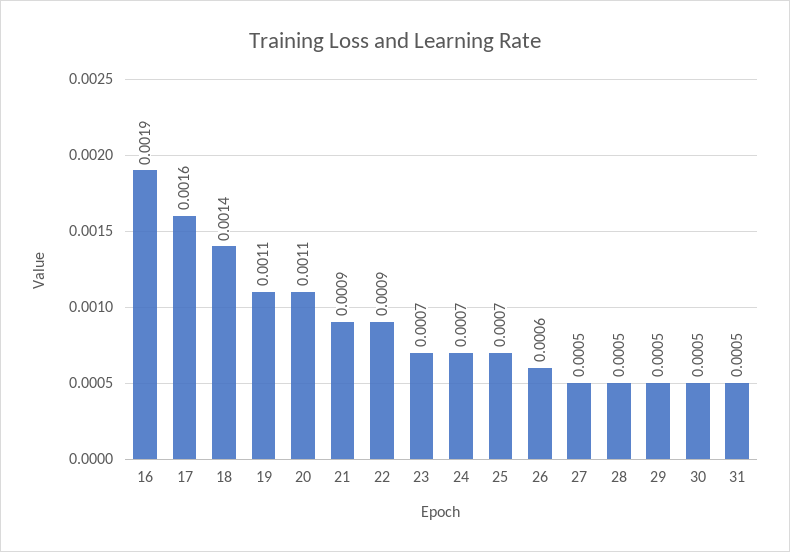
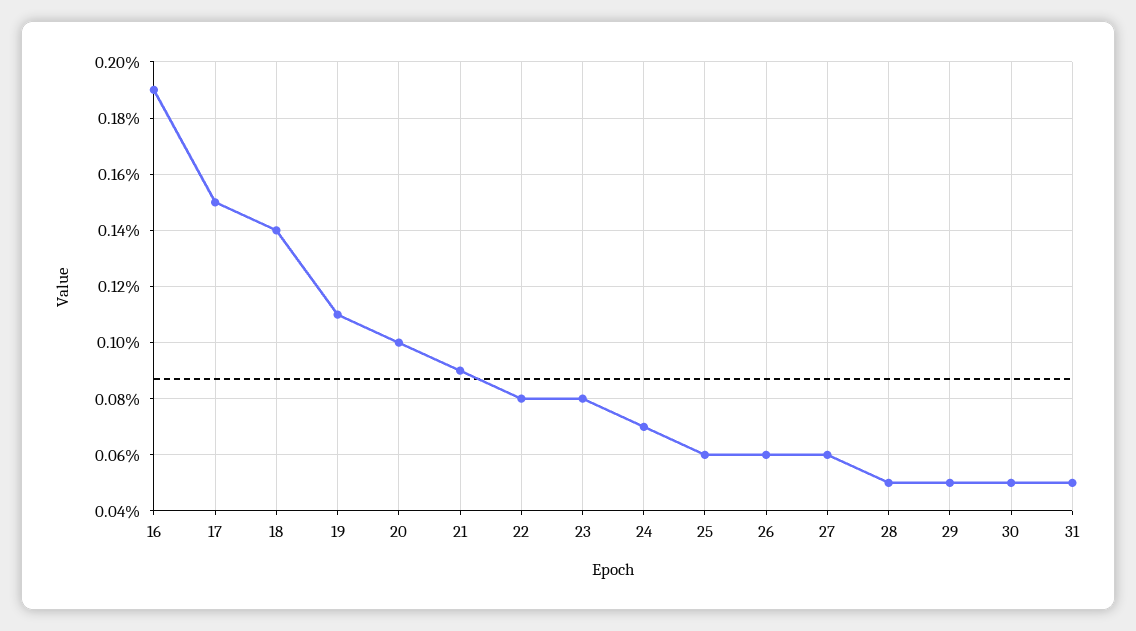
17: 0.0016 -> 0.0015
20: 0.0011 -> 0.001
22: 0.0009 -> 0.0008
23: 0.0007 -> 0.0008
25: 0.0007 -> 0.0006
27: 0.0005 -> 0.0006

